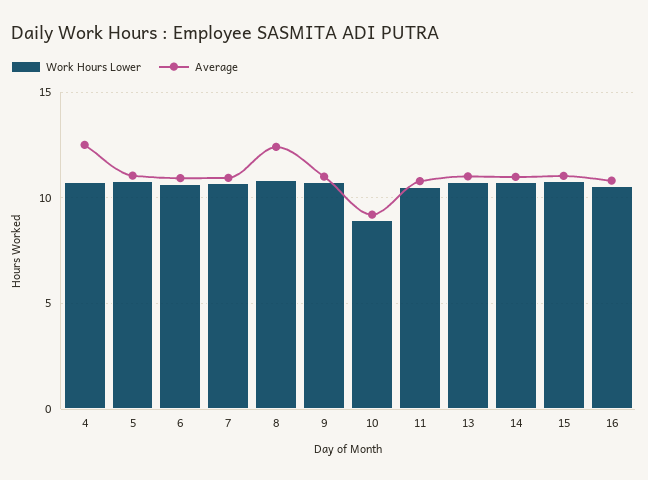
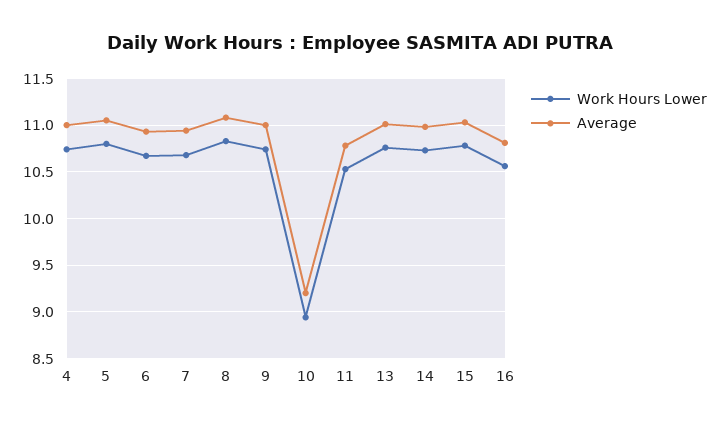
Average, 4: 12.5 -> 11
Average, 8: 12.5 -> 11.1

